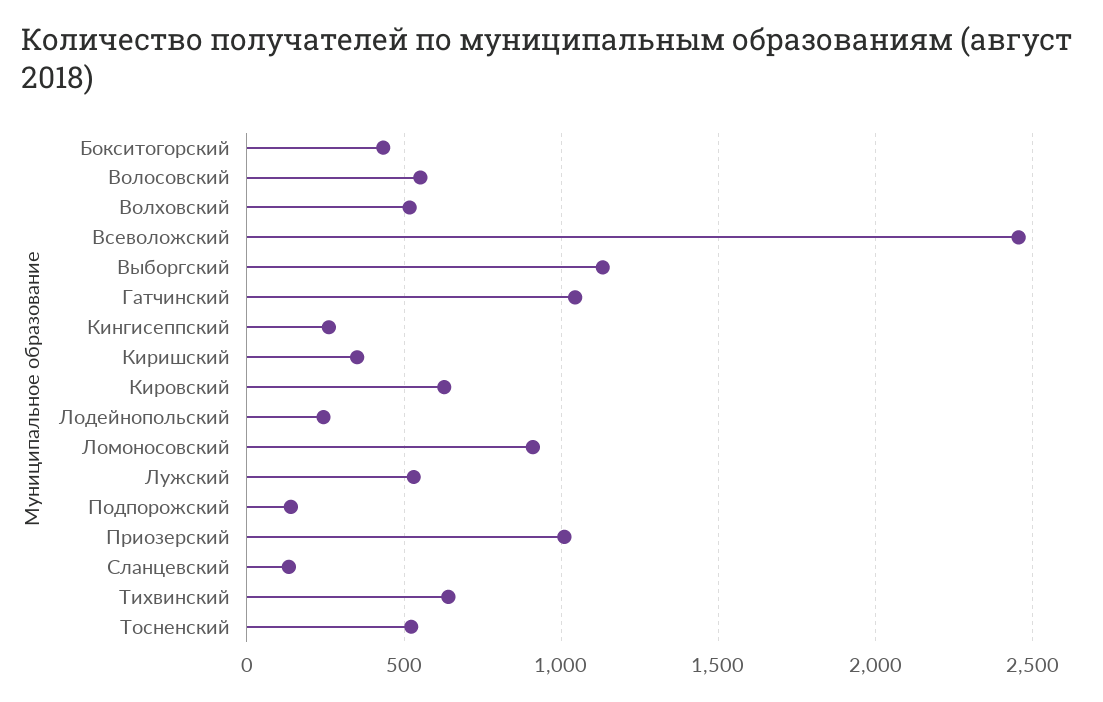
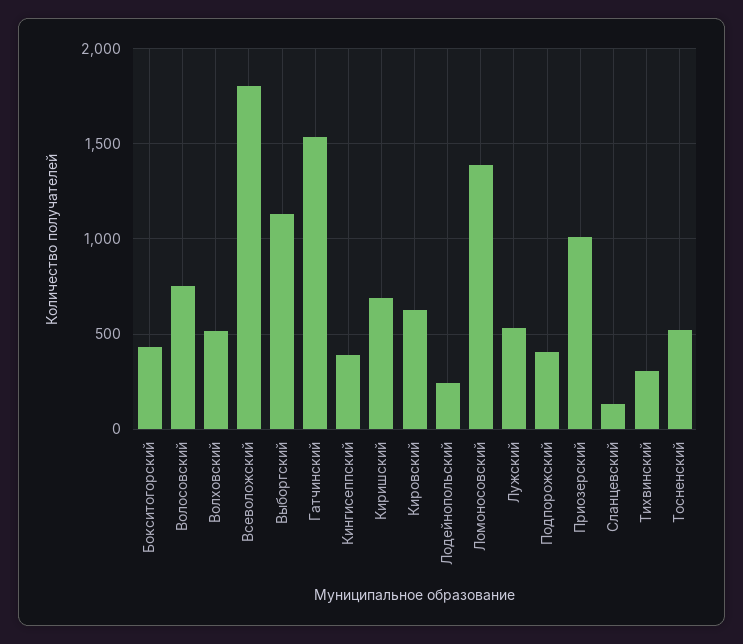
Волосовский: 550 -> 750
Всеволожский: 2450 -> 1800
Гатчинский: 1050 -> 1550
Кингисеппский: 250 -> 400
Киришский: 350 -> 700
Ломоносовский: 900 -> 1400
Подпорожский: 150 -> 400
Тихвинский: 650 -> 300

